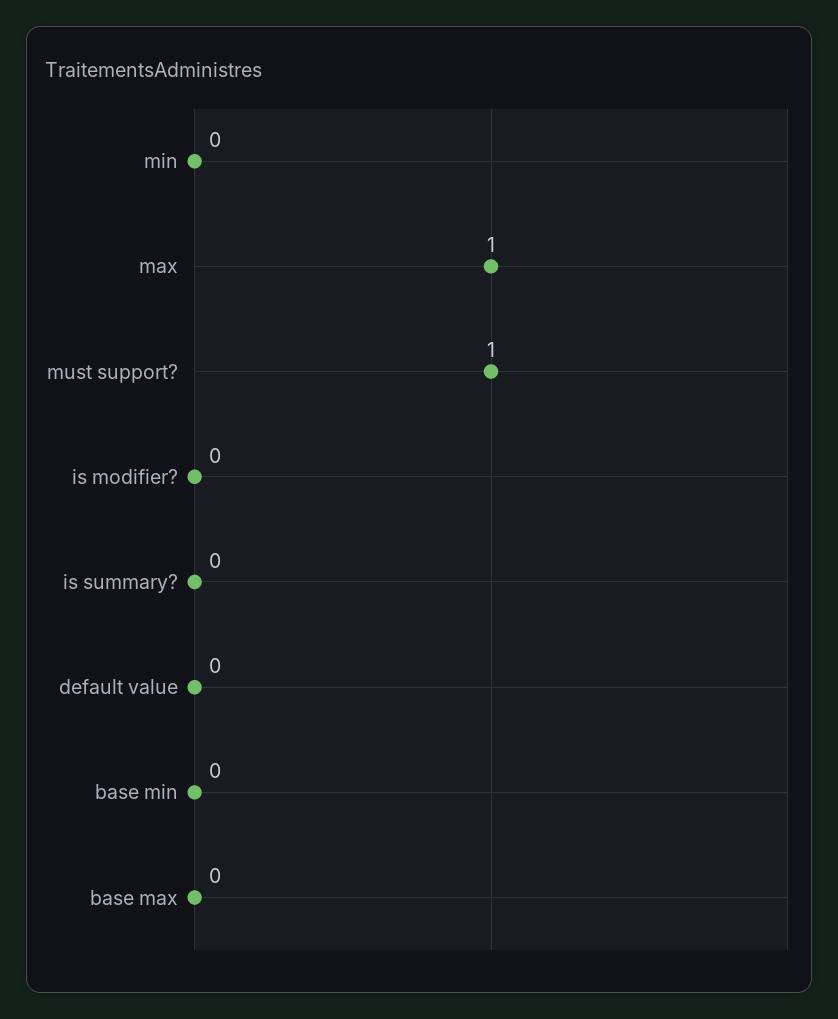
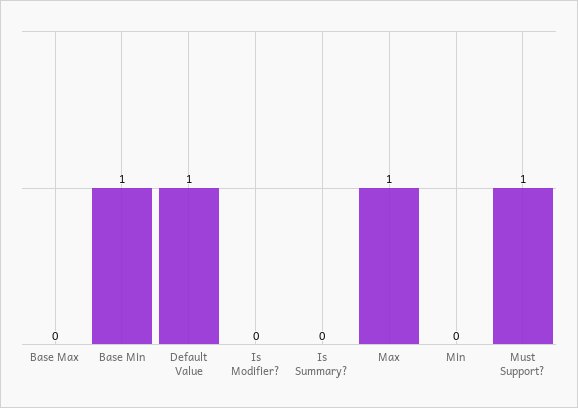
default value: 0 -> 1
base min: 0 -> 1

